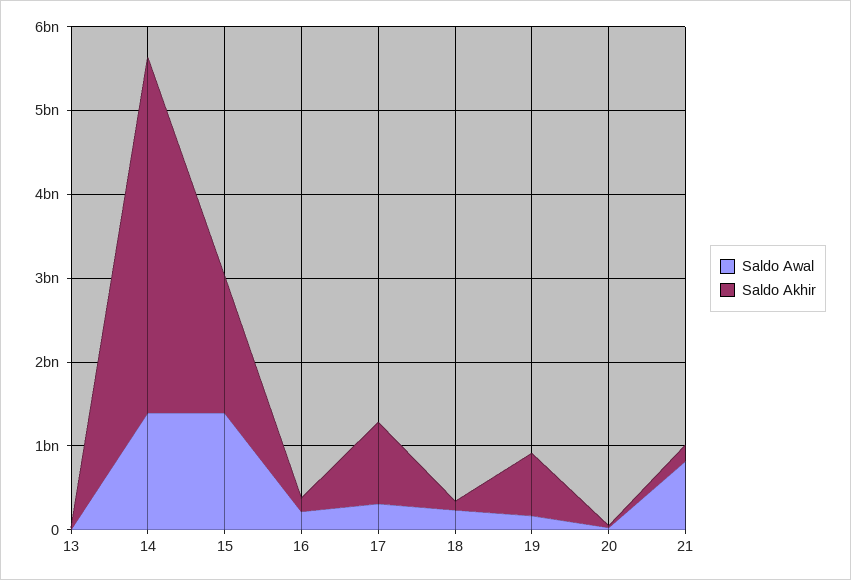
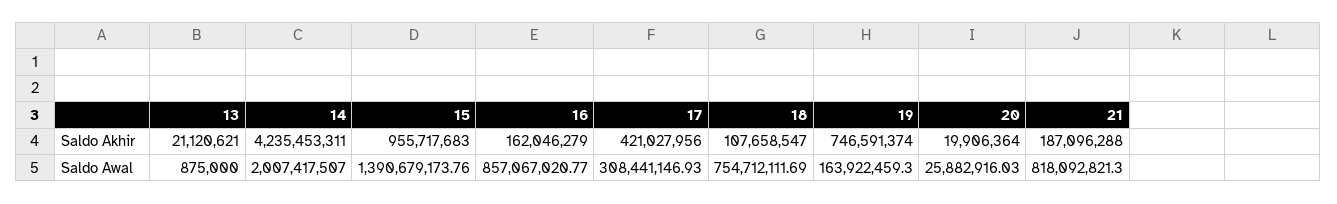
Saldo Awal, 14: 1400000000 -> 2007417507
Saldo Akhir, 15: 1600000000 -> 955717683
Saldo Awal, 16: 200000000 -> 857067020.77
Saldo Akhir, 17: 1000000000 -> 421027956
Saldo Awal, 18: 200000000 -> 754712111.69

